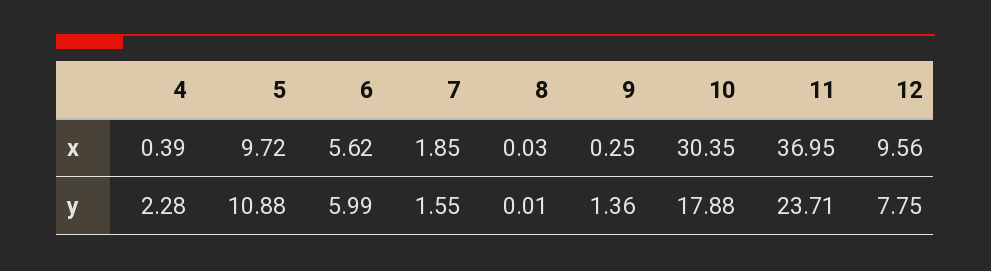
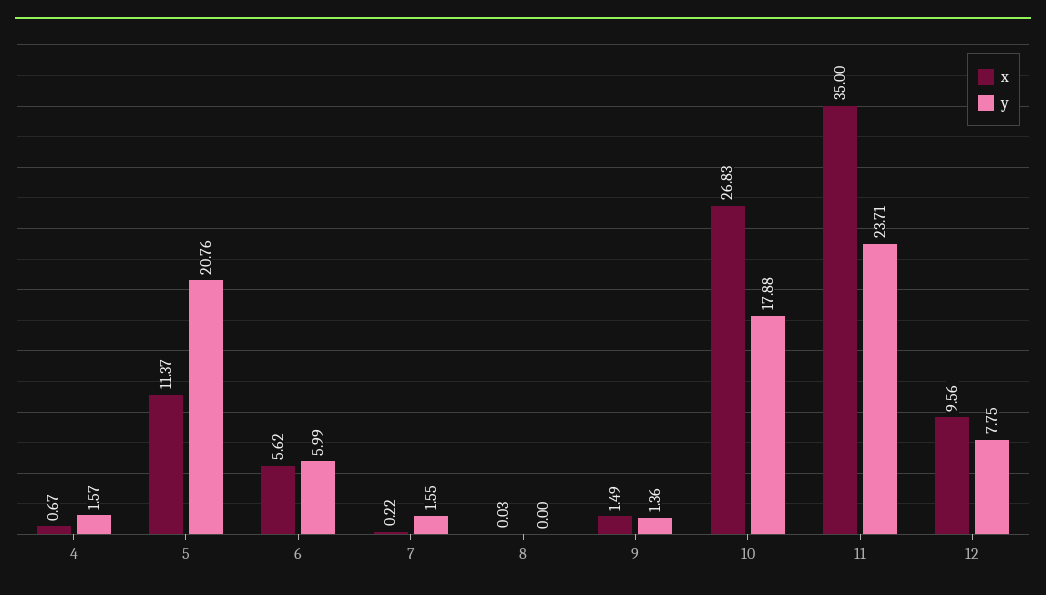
x, 4: 0.39 -> 0.67
x, 5: 9.72 -> 11.37
x, 7: 1.85 -> 0.22
x, 9: 0.25 -> 1.49
x, 10: 30.35 -> 26.83
x, 11: 36.95 -> 35
y, 4: 2.28 -> 1.57
y, 5: 10.88 -> 20.76
y, 8: 0.01 -> 0

